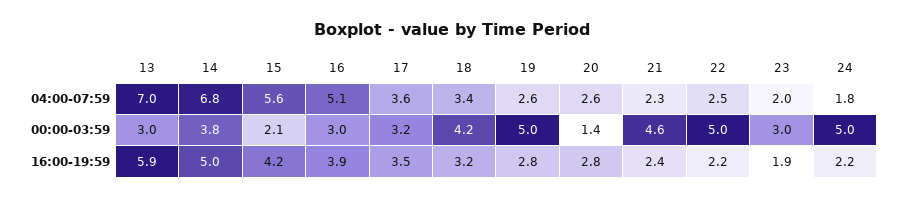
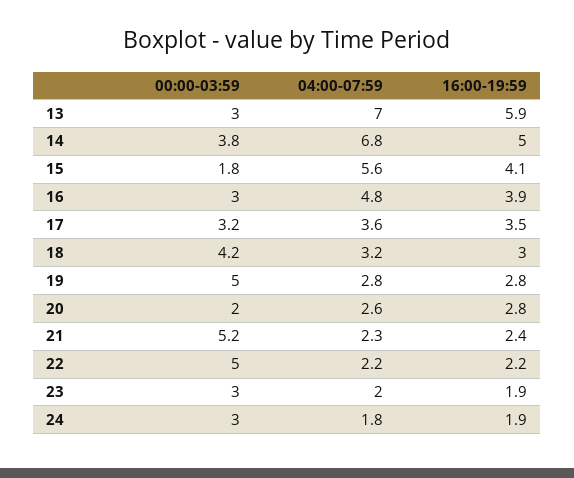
16, 04:00-07:59: 5.1 -> 4.8
18, 04:00-07:59: 3.4 -> 3.2
19, 04:00-07:59: 2.6 -> 2.8
22, 04:00-07:59: 2.5 -> 2.2
15, 00:00-03:59: 2.1 -> 1.8
20, 00:00-03:59: 1.4 -> 2
21, 00:00-03:59: 4.6 -> 5.2
24, 00:00-03:59: 5 -> 3
15, 16:00-19:59: 4.2 -> 4.1
18, 16:00-19:59: 3.2 -> 3
24, 16:00-19:59: 2.2 -> 1.9

